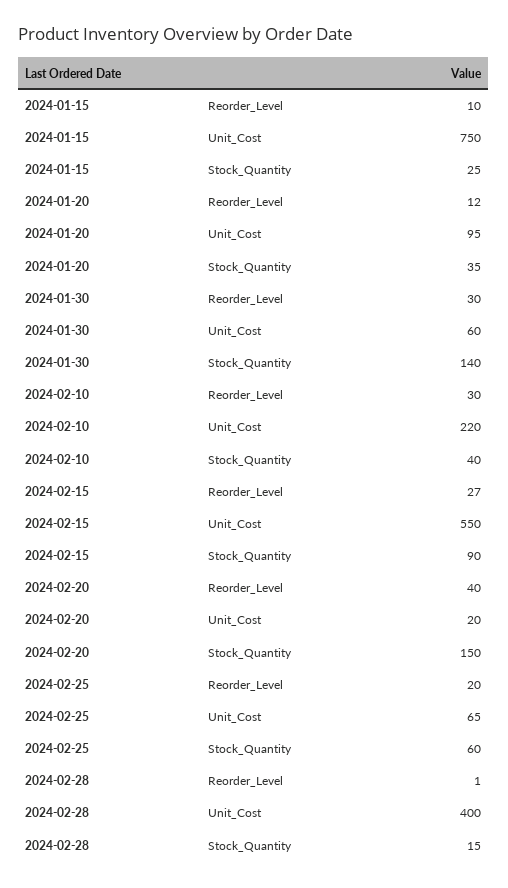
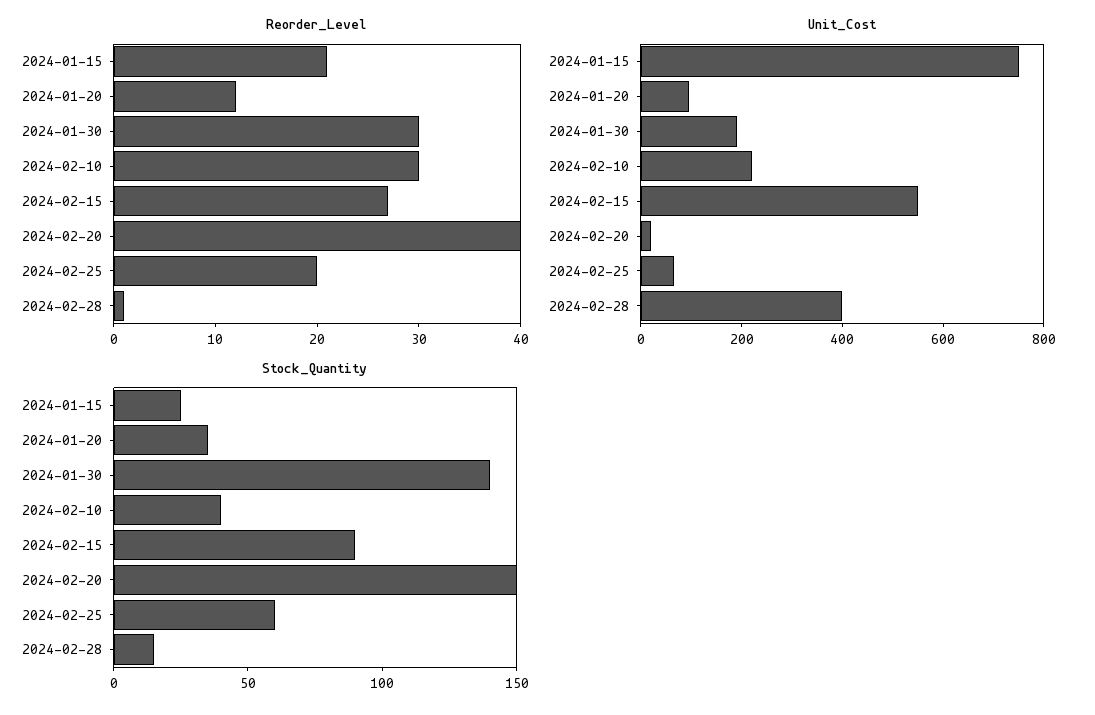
Reorder_Level, 2024-01-15: 10 -> 21
Unit_Cost, 2024-01-30: 60 -> 200

